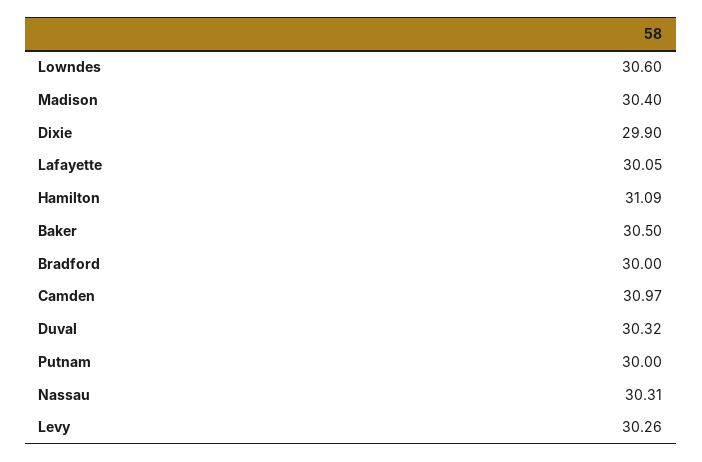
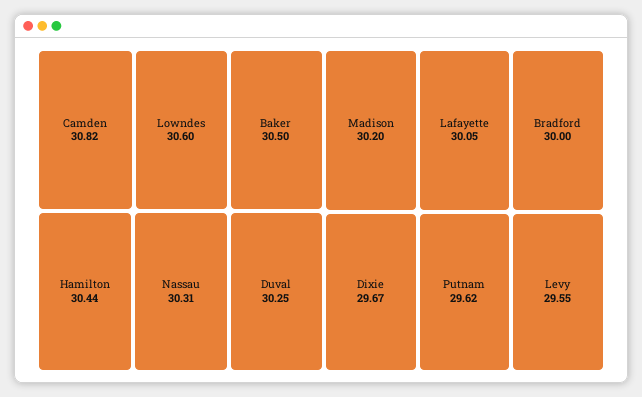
Madison: 30.4 -> 30.2
Dixie: 29.9 -> 29.67
Hamilton: 31.09 -> 30.44
Camden: 30.97 -> 30.82
Duval: 30.32 -> 30.25
Putnam: 30 -> 29.62
Levy: 30.26 -> 29.55

